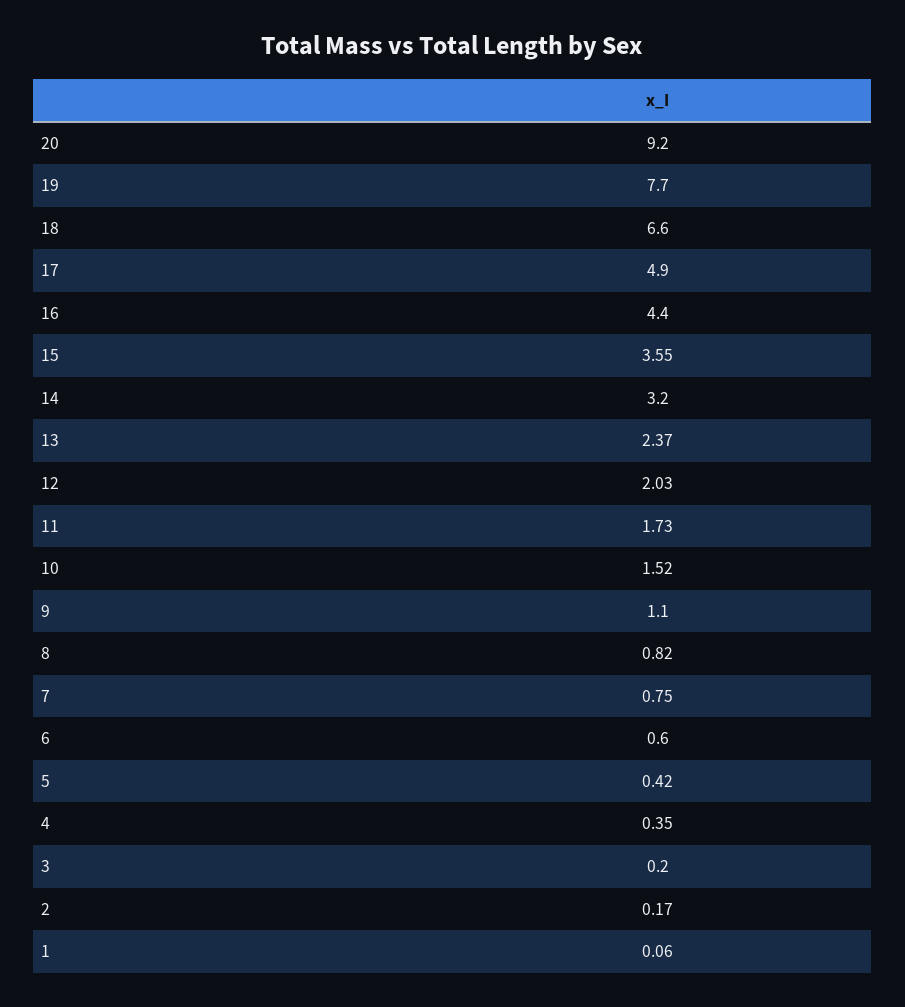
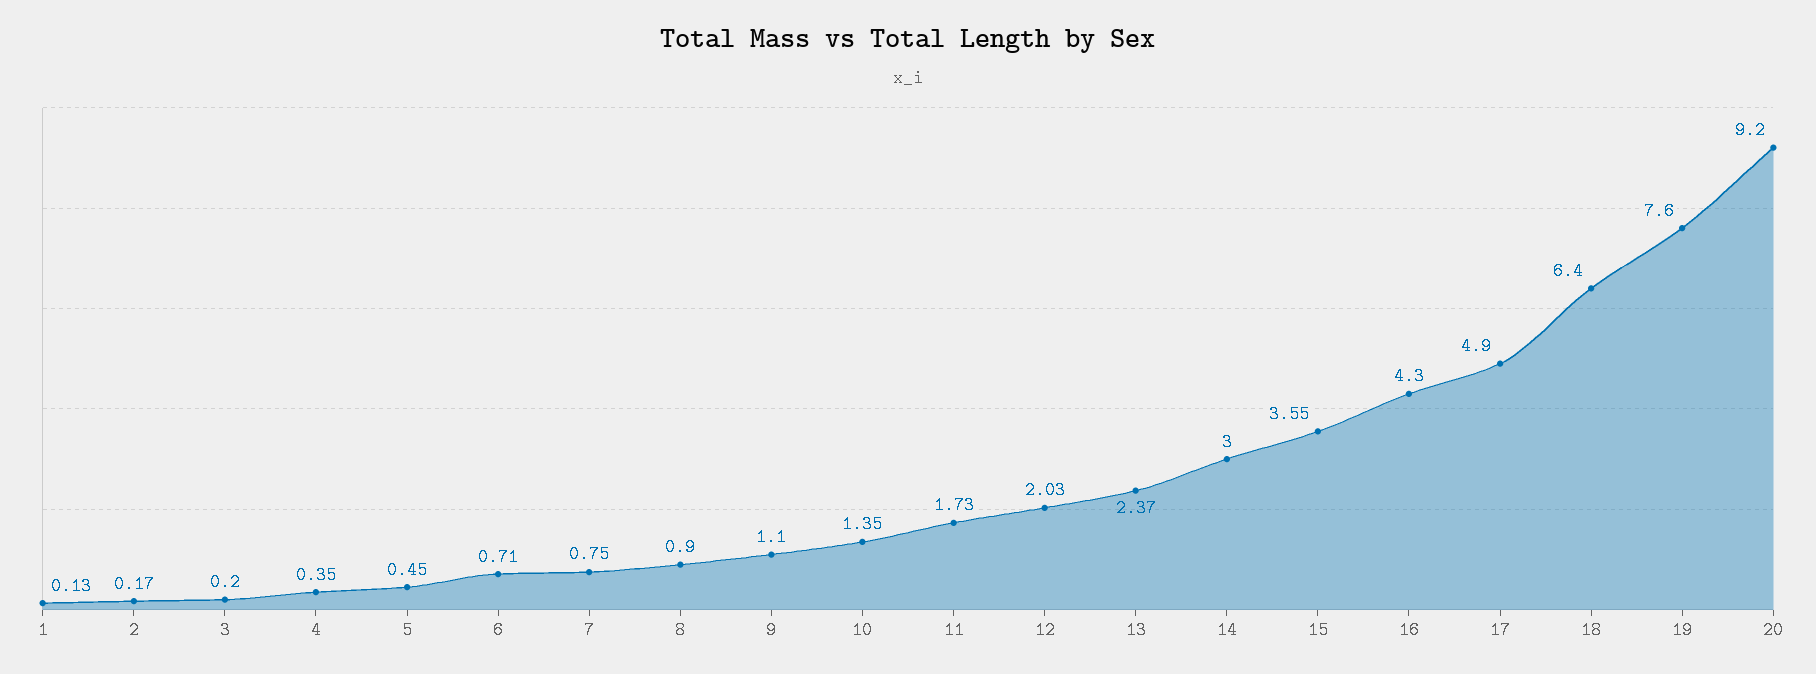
19: 7.7 -> 7.6
18: 6.6 -> 6.4
16: 4.4 -> 4.3
14: 3.2 -> 3
10: 1.52 -> 1.35
8: 0.82 -> 0.9
6: 0.6 -> 0.71
5: 0.42 -> 0.45
1: 0.06 -> 0.13

